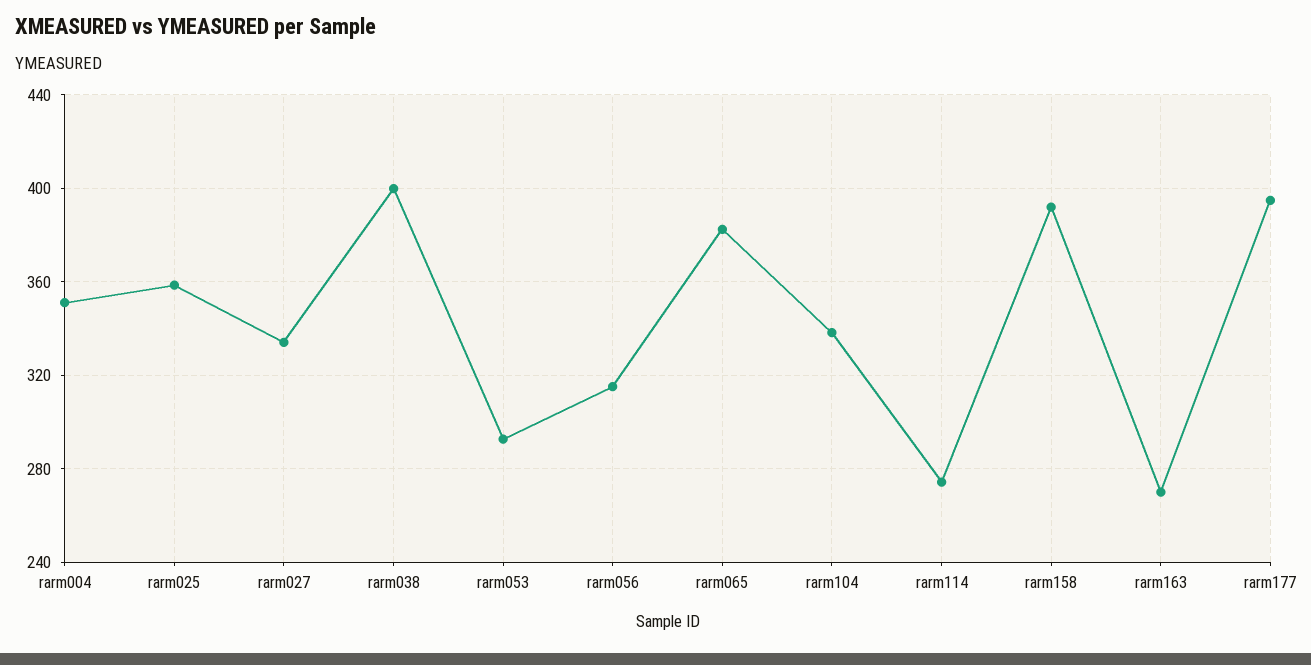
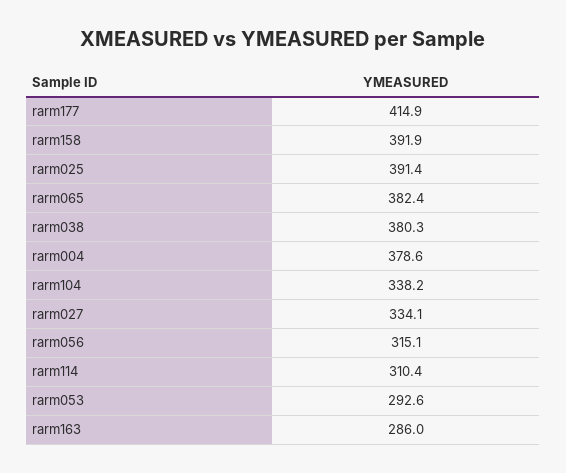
rarm004: 350 -> 378.6
rarm025: 360 -> 391.4
rarm038: 400 -> 380.3
rarm114: 275 -> 310.4
rarm163: 270 -> 286
rarm177: 395 -> 414.9

